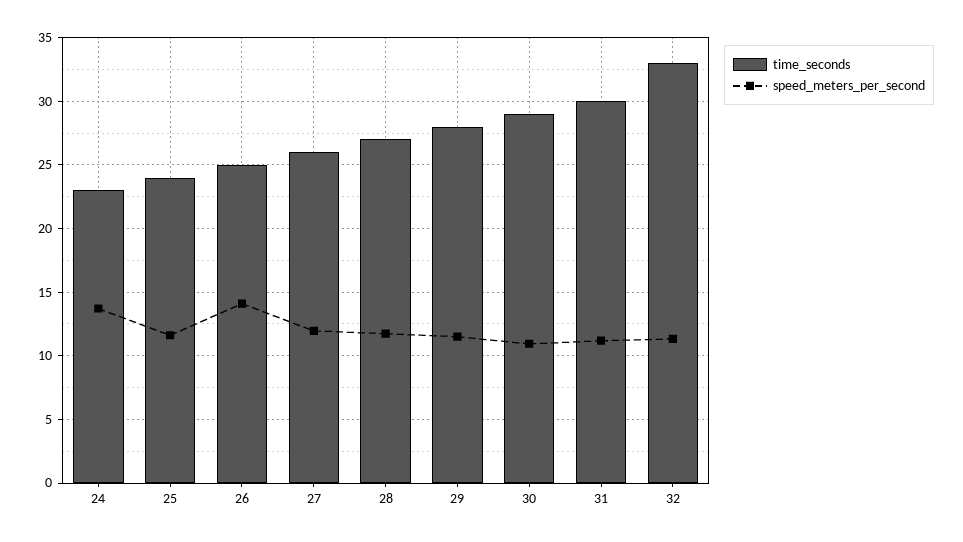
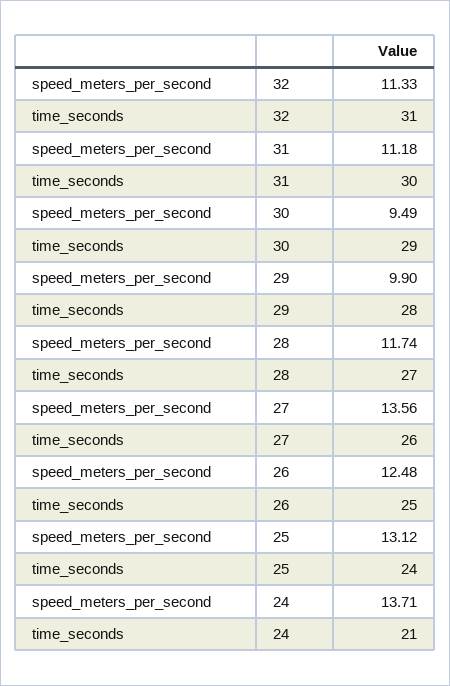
time_seconds, 24: 23 -> 21
speed_meters_per_second, 25: 11.5 -> 13.12
speed_meters_per_second, 26: 14 -> 12.48
speed_meters_per_second, 27: 12 -> 13.56
speed_meters_per_second, 29: 11.5 -> 9.9
speed_meters_per_second, 30: 11 -> 9.49
time_seconds, 32: 33 -> 31

